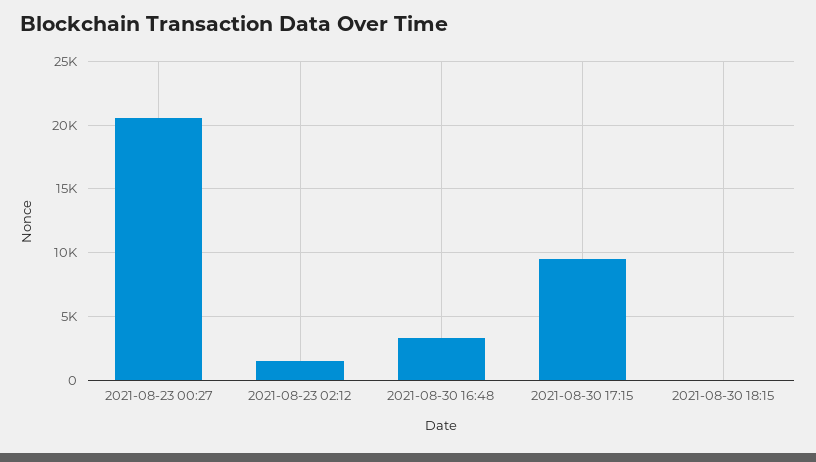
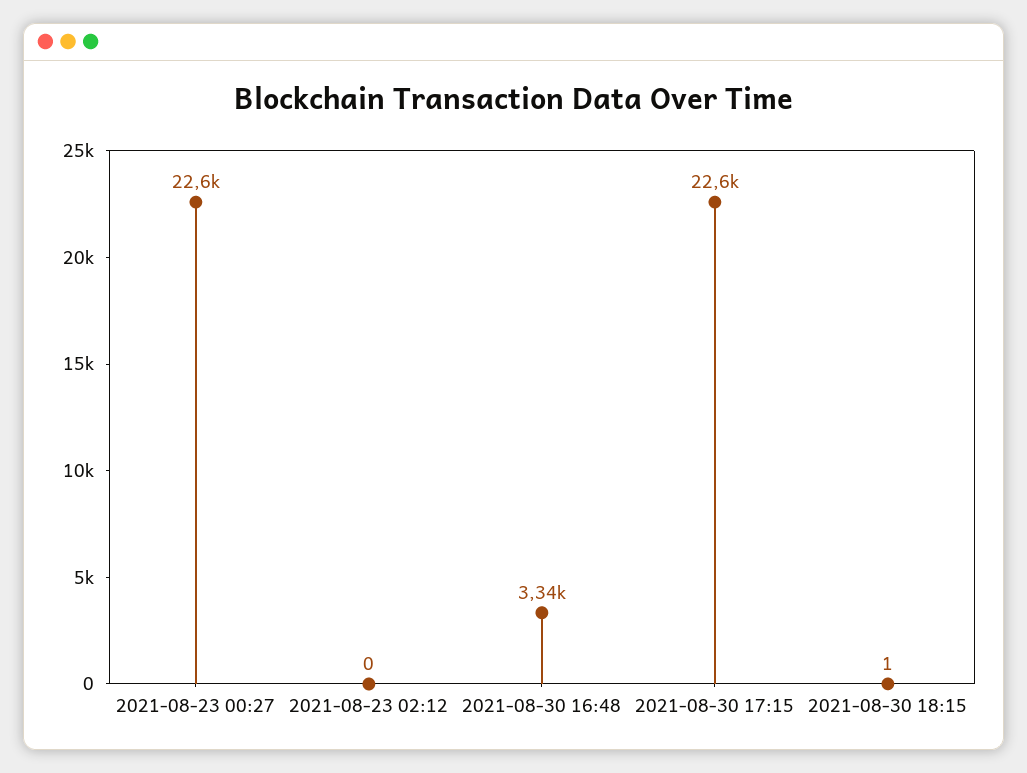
2021-08-23 00:27: 20500 -> 22600
2021-08-23 02:12: 1500 -> 0
2021-08-30 17:15: 9500 -> 22600

